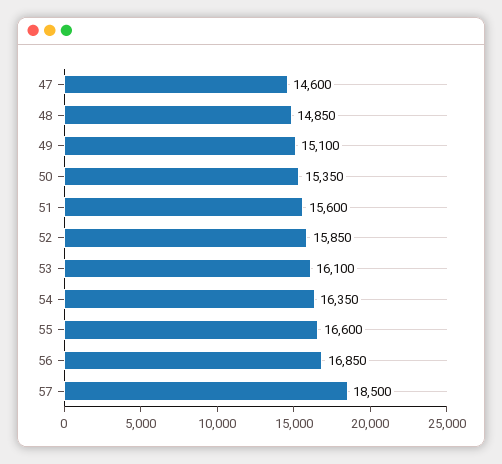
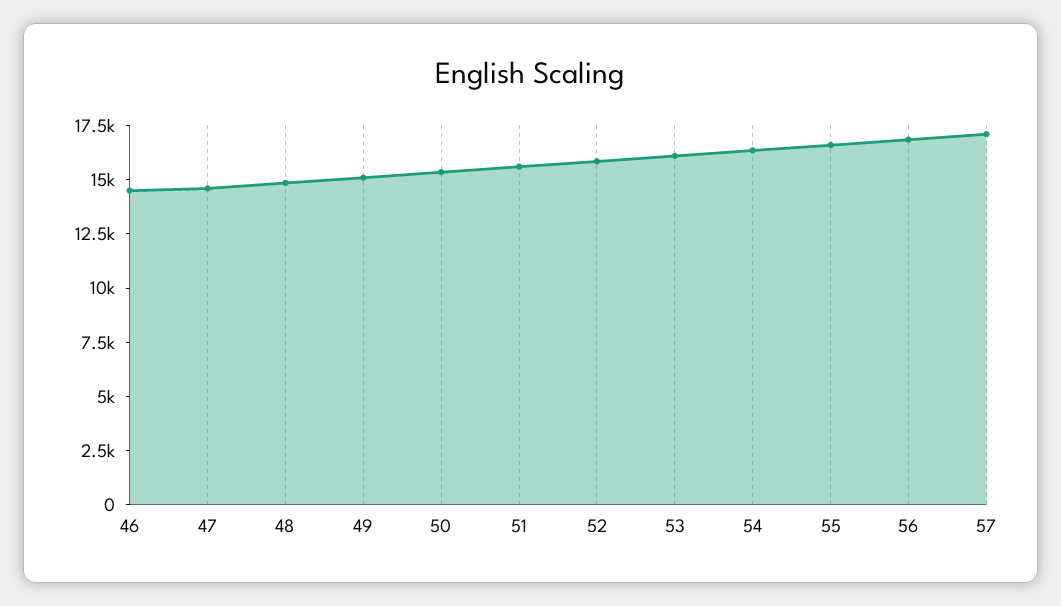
57: 18500 -> 17000
46: none -> 14500

